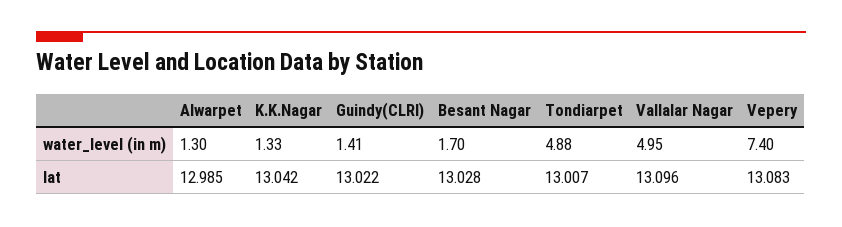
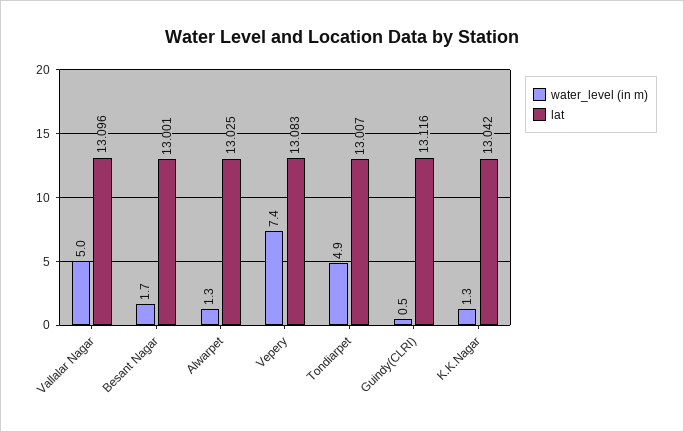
water_level (in m), Guindy(CLRI): 1.41 -> 0.5
lat, Alwarpet: 12.985 -> 13.025
lat, Guindy(CLRI): 13.022 -> 13.116
lat, Besant Nagar: 13.028 -> 13.001

